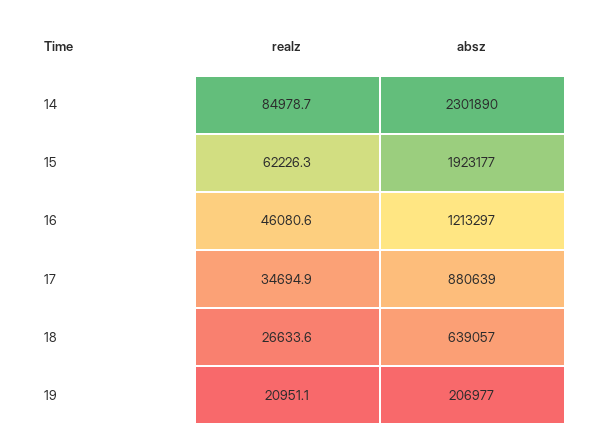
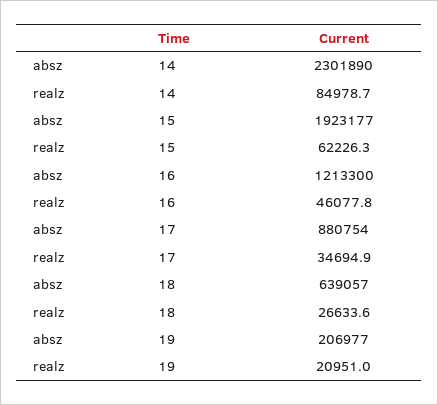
realz, 16: 46080.6 -> 46077.8
absz, 16: 1213297 -> 1213300
absz, 17: 880639 -> 880754
realz, 19: 20951.1 -> 20951

